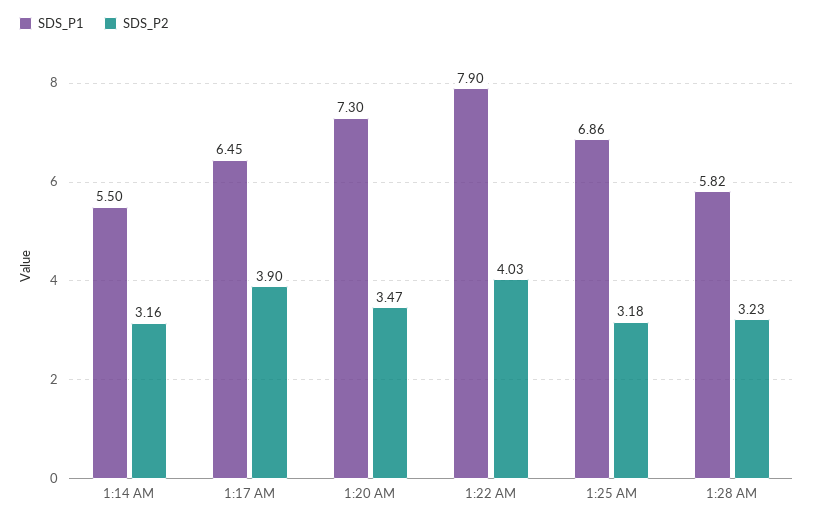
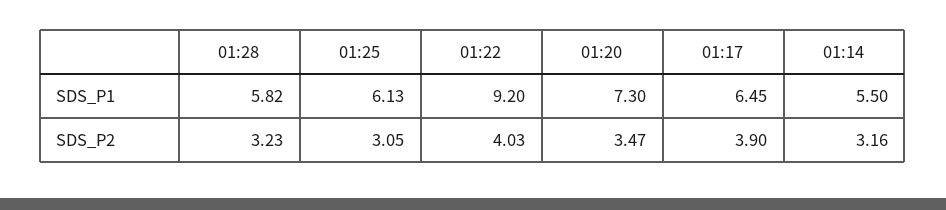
SDS_P1, 1:22 AM: 7.9 -> 9.2
SDS_P1, 1:25 AM: 6.86 -> 6.13
SDS_P2, 1:25 AM: 3.18 -> 3.05

